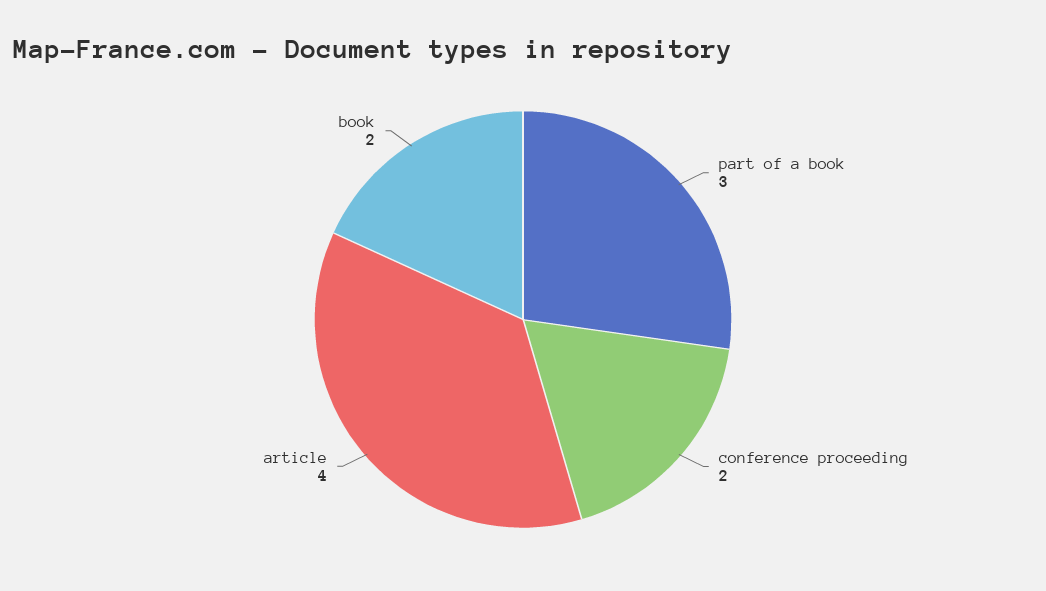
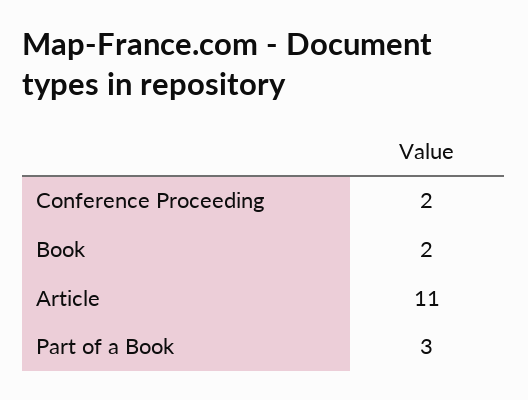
article: 4 -> 11

